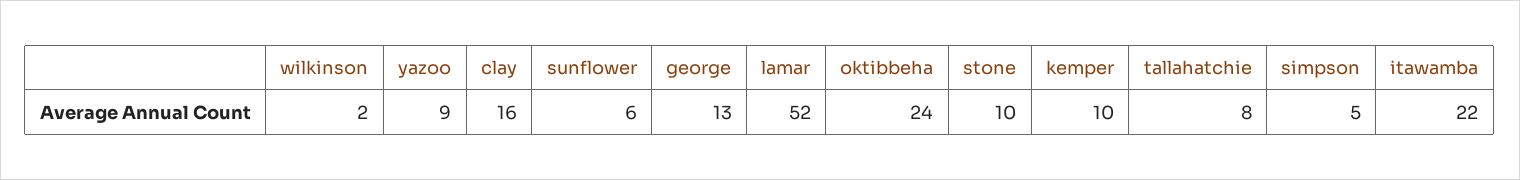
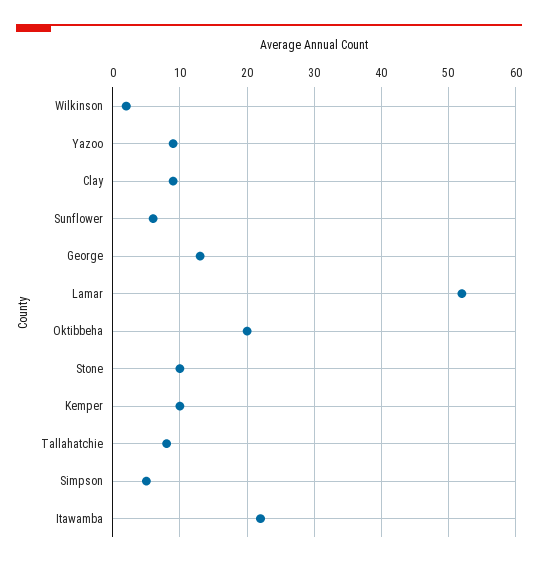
clay: 16 -> 9
oktibbeha: 24 -> 20

